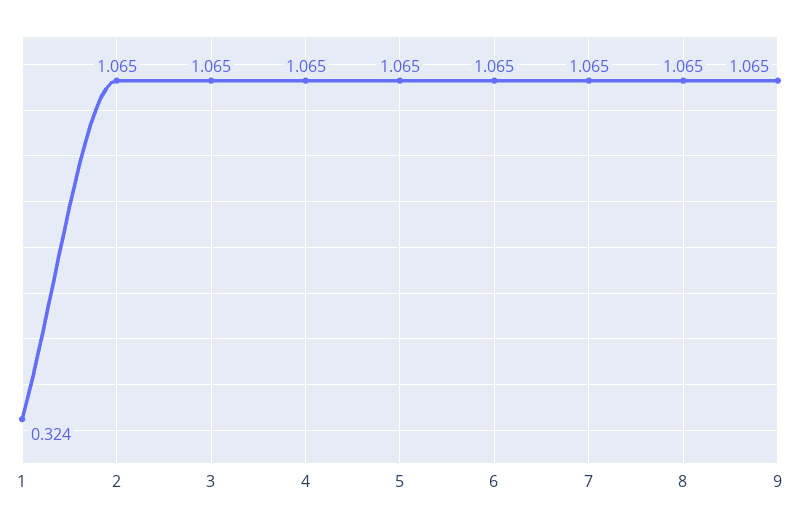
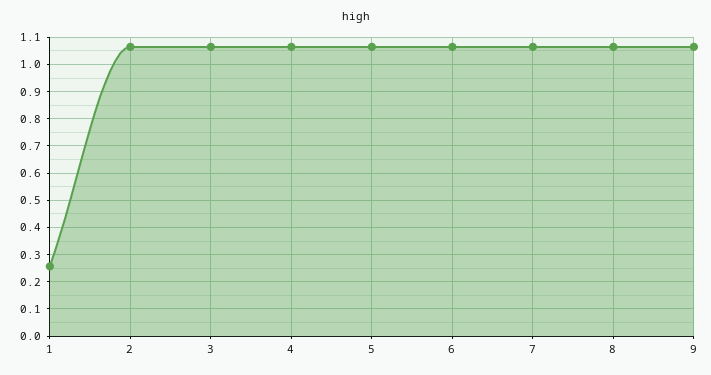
1: 0.324 -> 0.25

